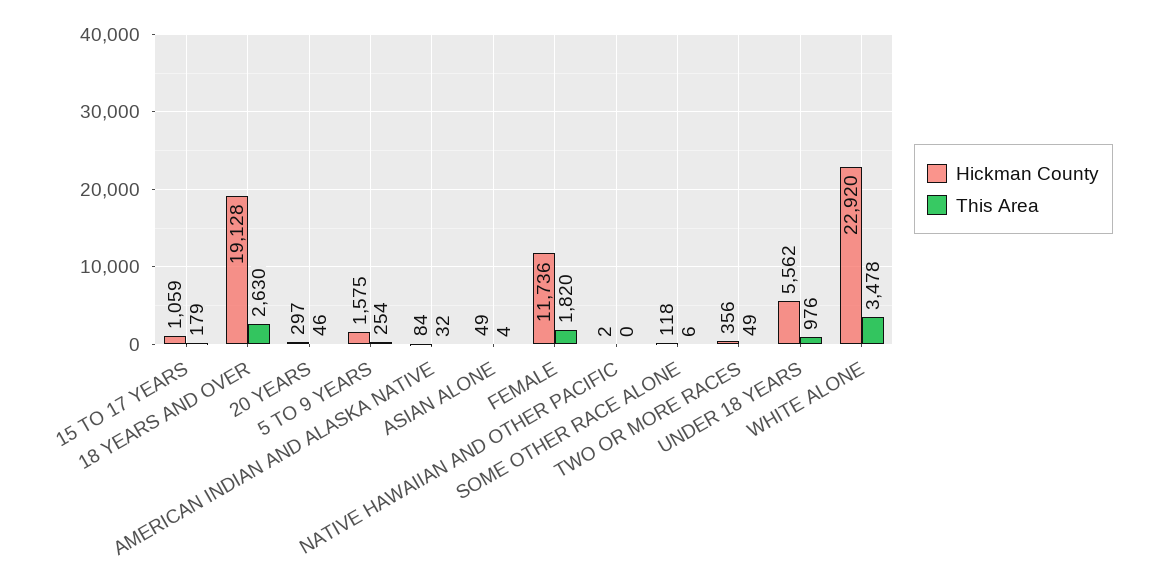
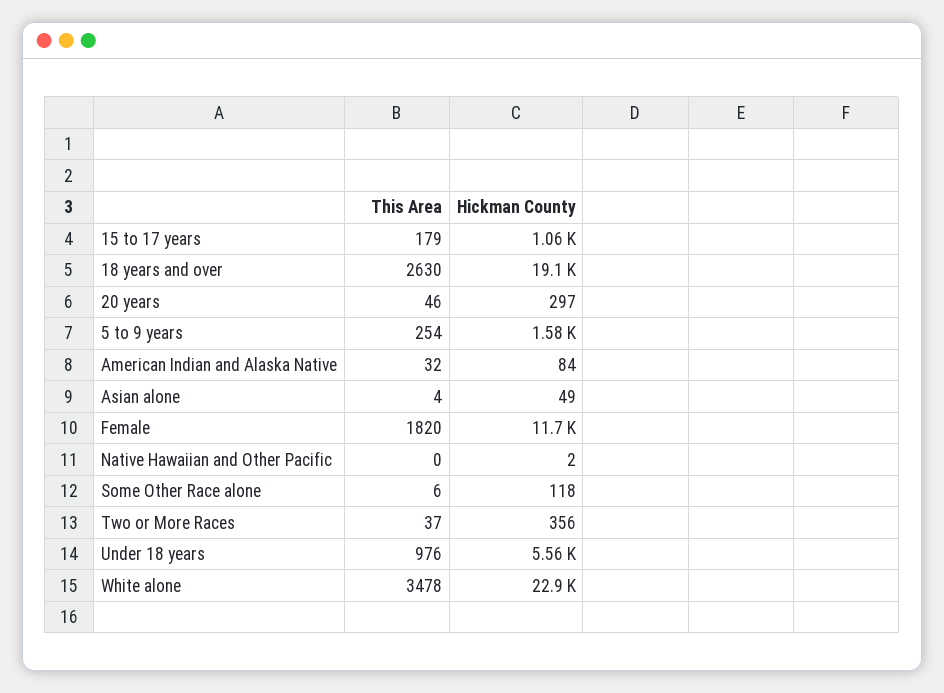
This Area, TWO OR MORE RACES: 49 -> 37

